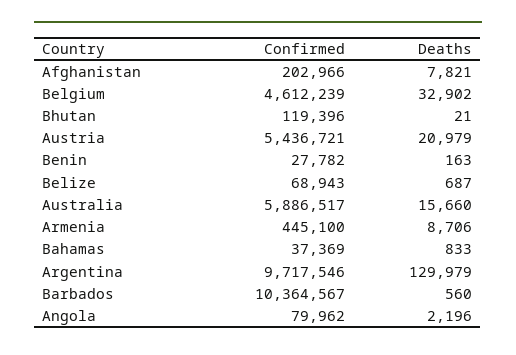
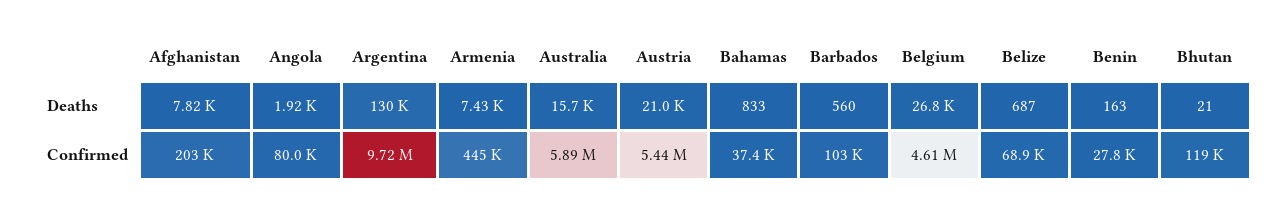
Deaths, Belgium: 32902 -> 26800
Deaths, Armenia: 8706 -> 7430
Confirmed, Barbados: 10364567 -> 103000
Deaths, Angola: 2196 -> 1920

